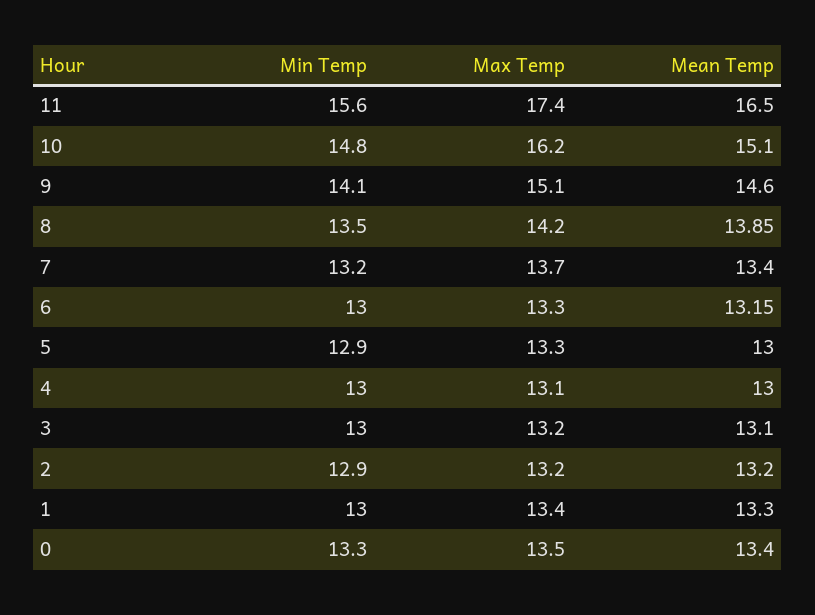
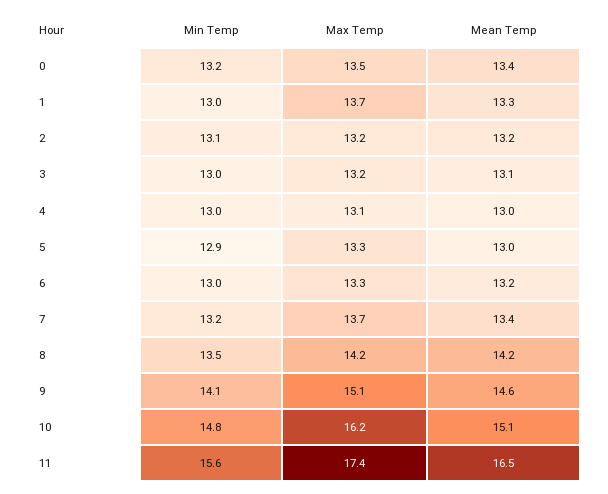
Mean Temp, 8: 13.85 -> 14.2
Min Temp, 2: 12.9 -> 13.1
Max Temp, 1: 13.4 -> 13.7
Min Temp, 0: 13.3 -> 13.2

